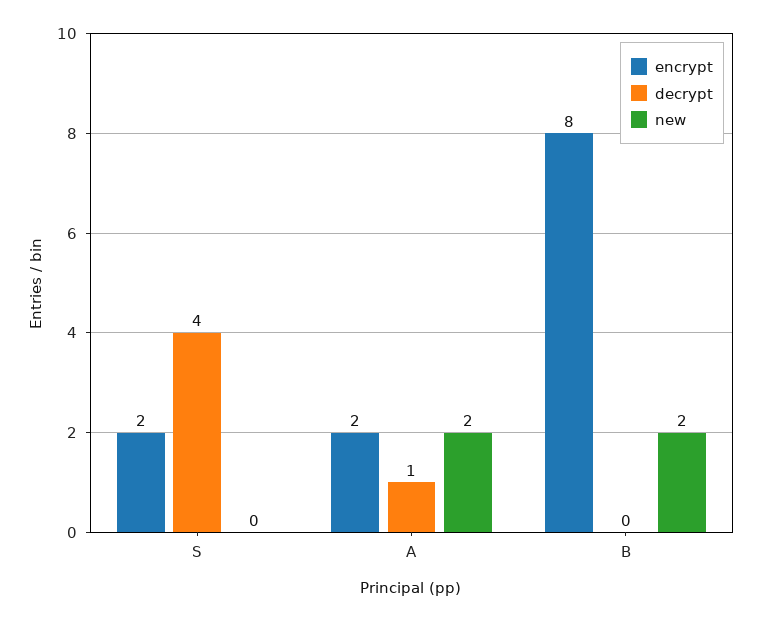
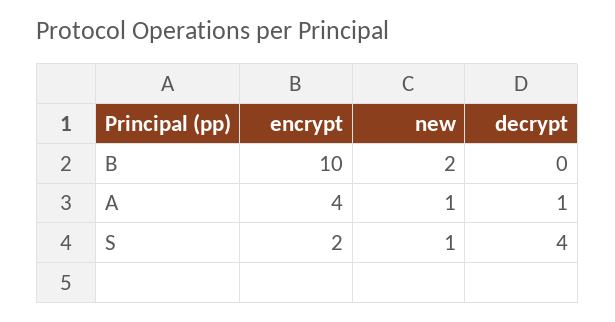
new, S: 0 -> 1
encrypt, A: 2 -> 4
new, A: 2 -> 1
encrypt, B: 8 -> 10

